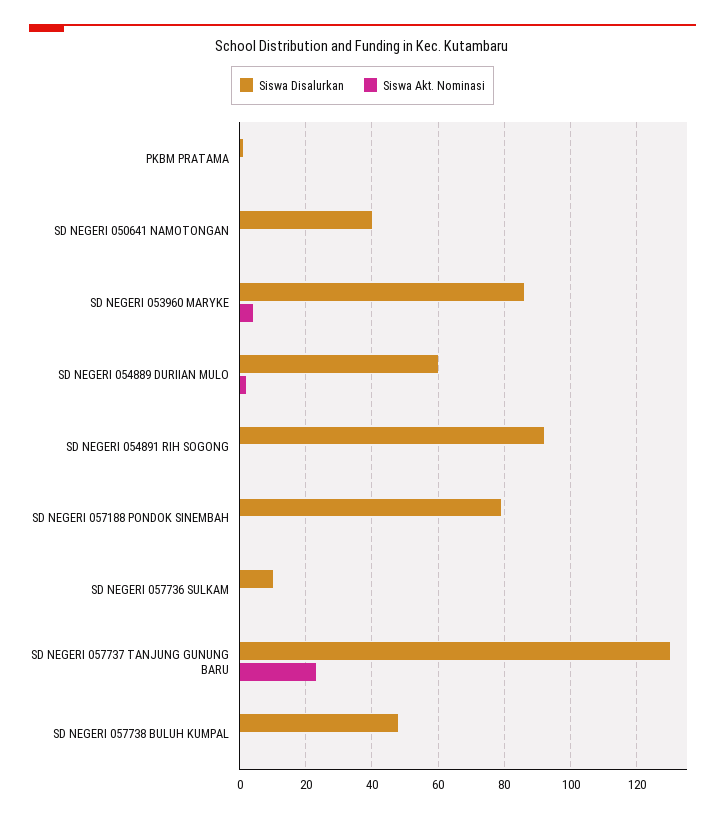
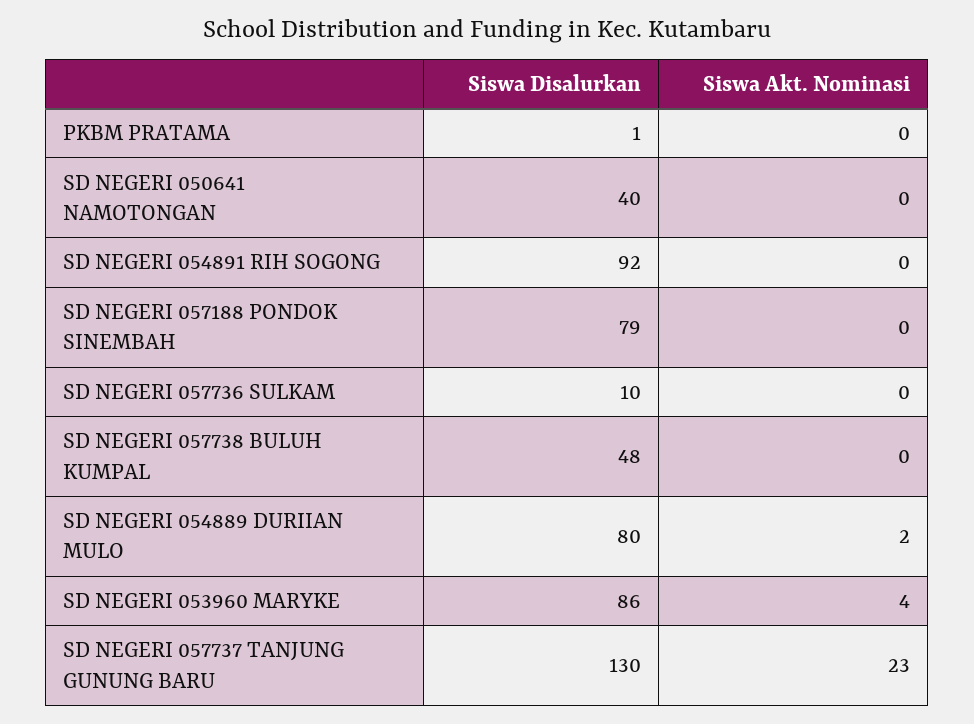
Siswa Disalurkan, SD NEGERI 054889 DURIIAN MULO: 60 -> 80

